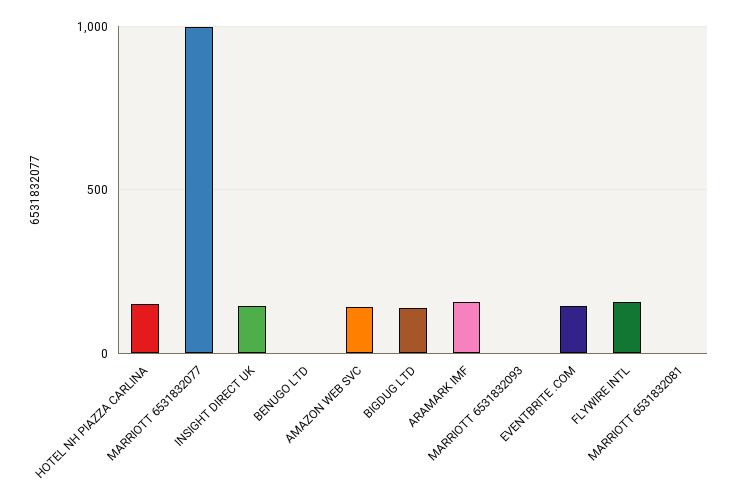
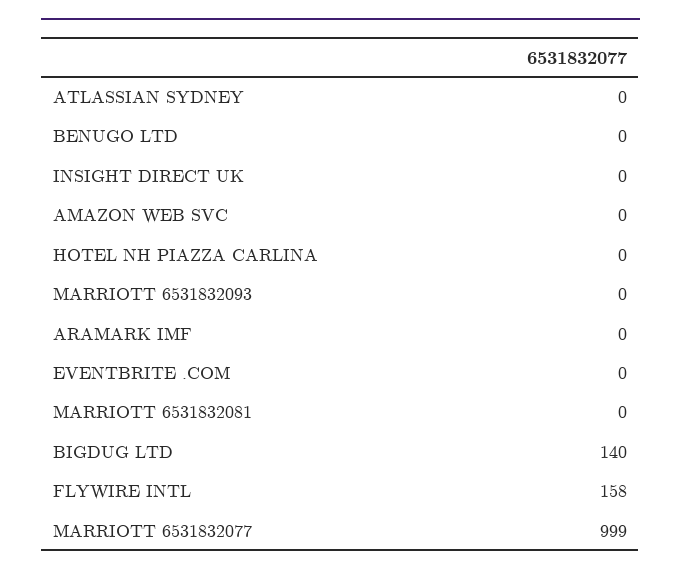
HOTEL NH PIAZZA CARLINA: 150 -> 0
INSIGHT DIRECT UK: 150 -> 0
AMAZON WEB SVC: 150 -> 0
ARAMARK IMF: 150 -> 0
EVENTBRITE .COM: 150 -> 0
ATLASSIAN SYDNEY: none -> 0

